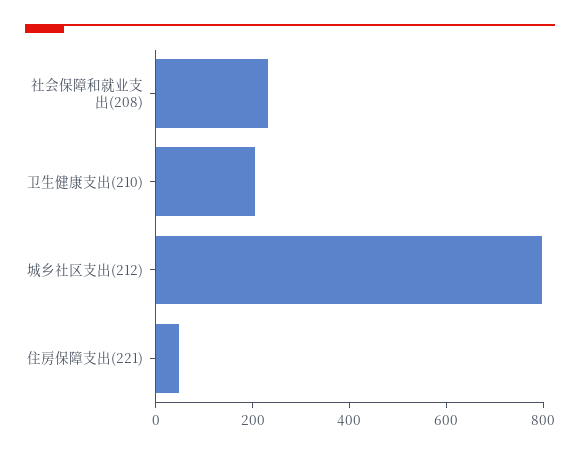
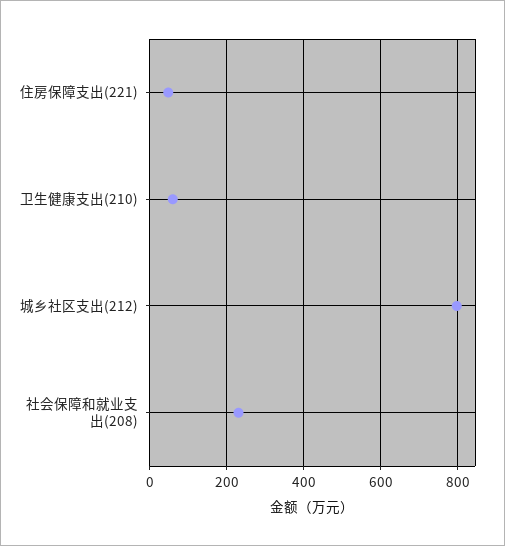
卫生健康支出(210): 200 -> 60

